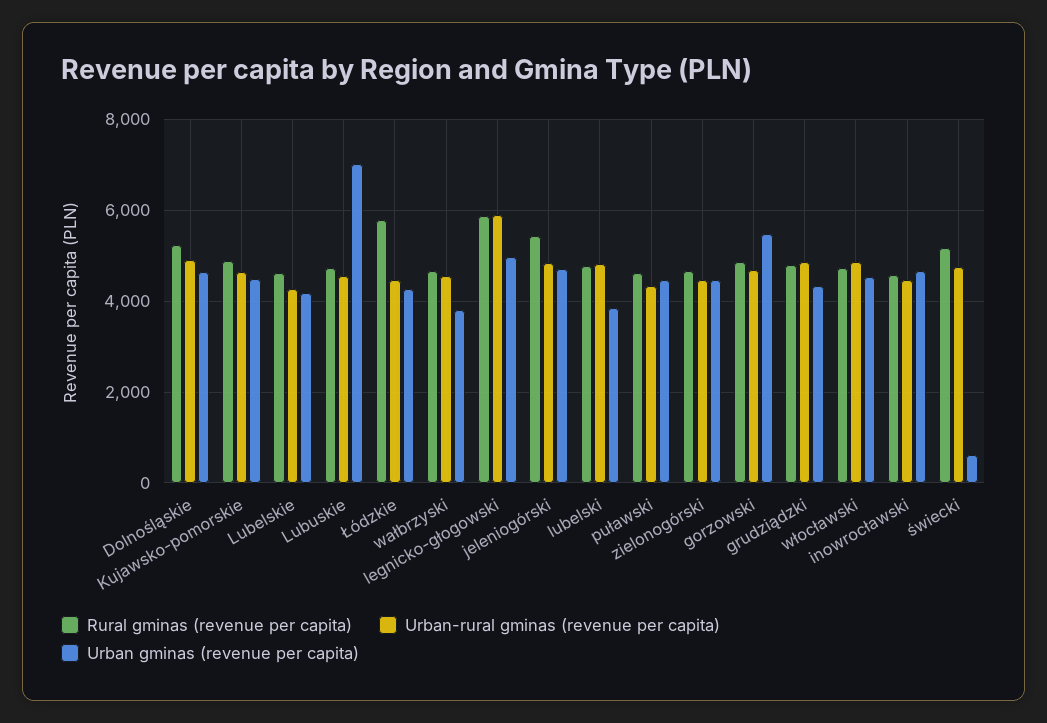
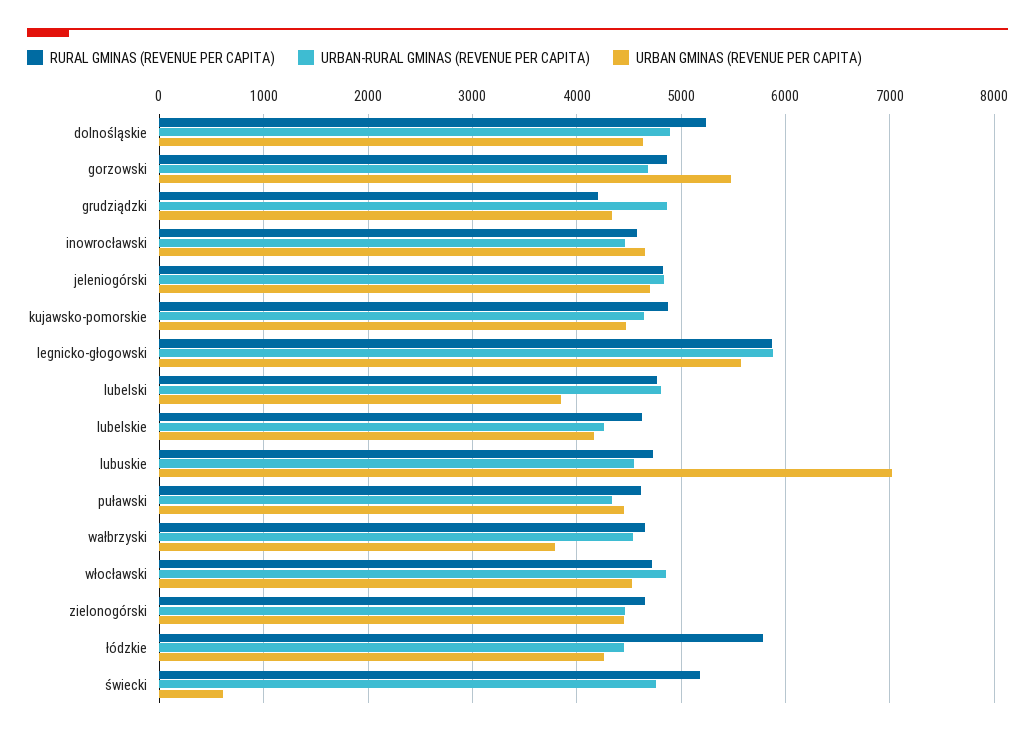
Urban gminas (revenue per capita), legnicko-głogowski: 5000 -> 5600
Rural gminas (revenue per capita), jeleniogórski: 5400 -> 4800
Rural gminas (revenue per capita), grudziądzki: 4800 -> 4200

